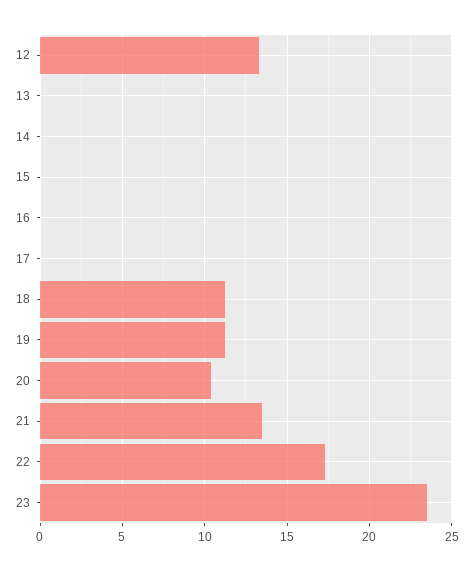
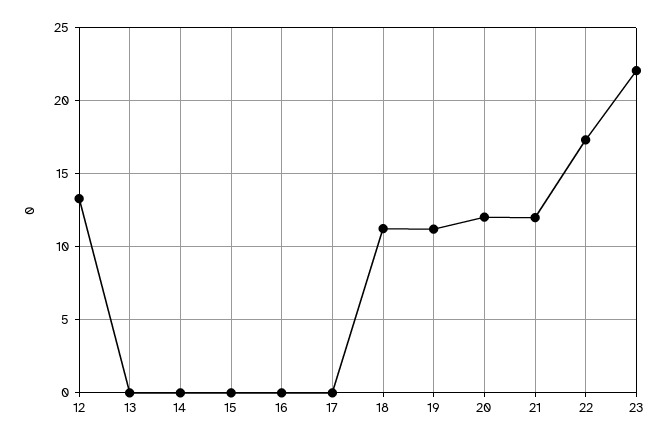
20: 10.5 -> 12
21: 13.5 -> 12
23: 23.5 -> 22

